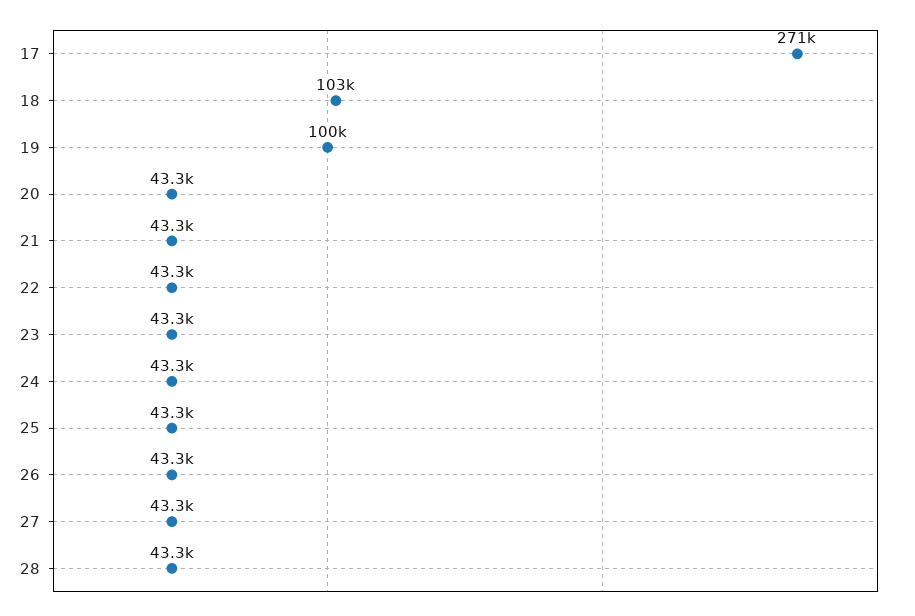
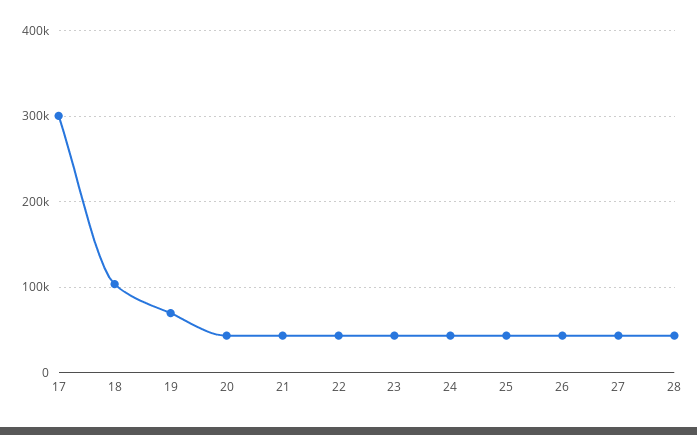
17: 271000 -> 300000
19: 100000 -> 70000

